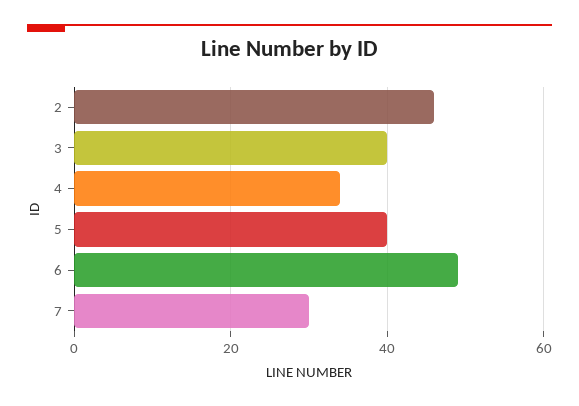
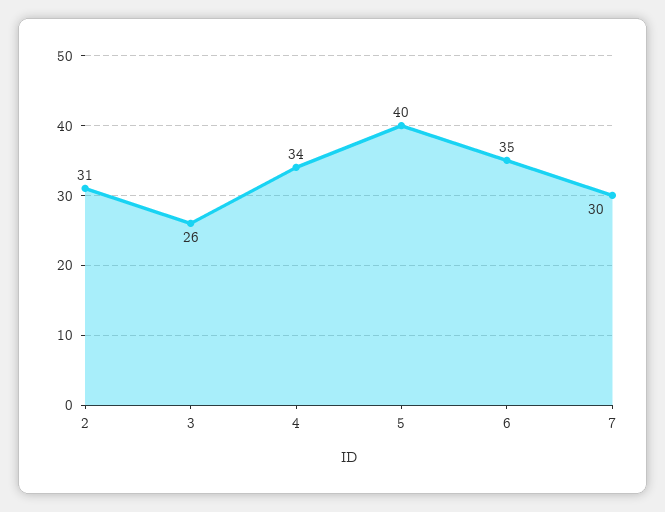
2: 45 -> 31
3: 40 -> 26
6: 50 -> 35

